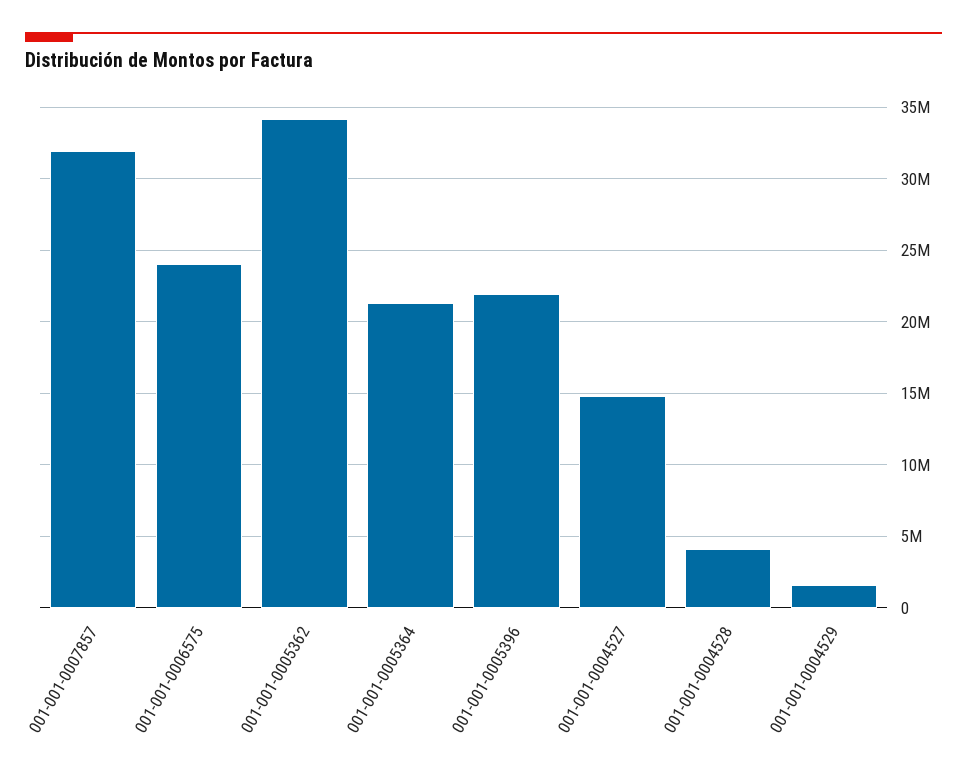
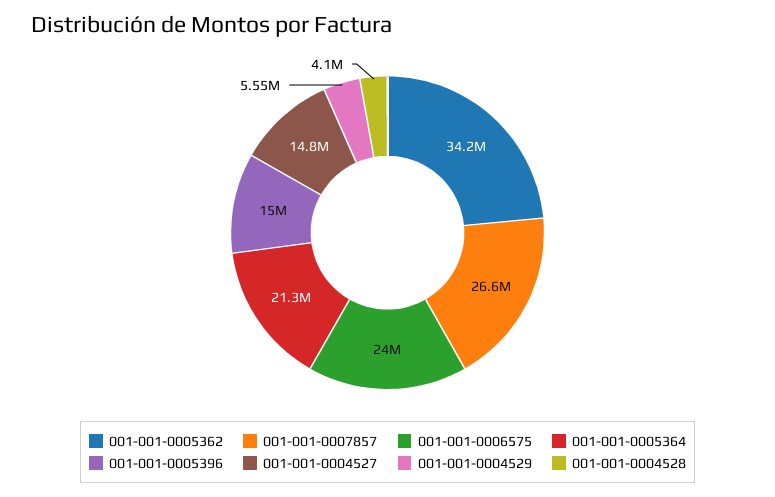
001-001-0007857: 32000000 -> 26600000
001-001-0005396: 22000000 -> 15000000
001-001-0004529: 1500000 -> 5550000

